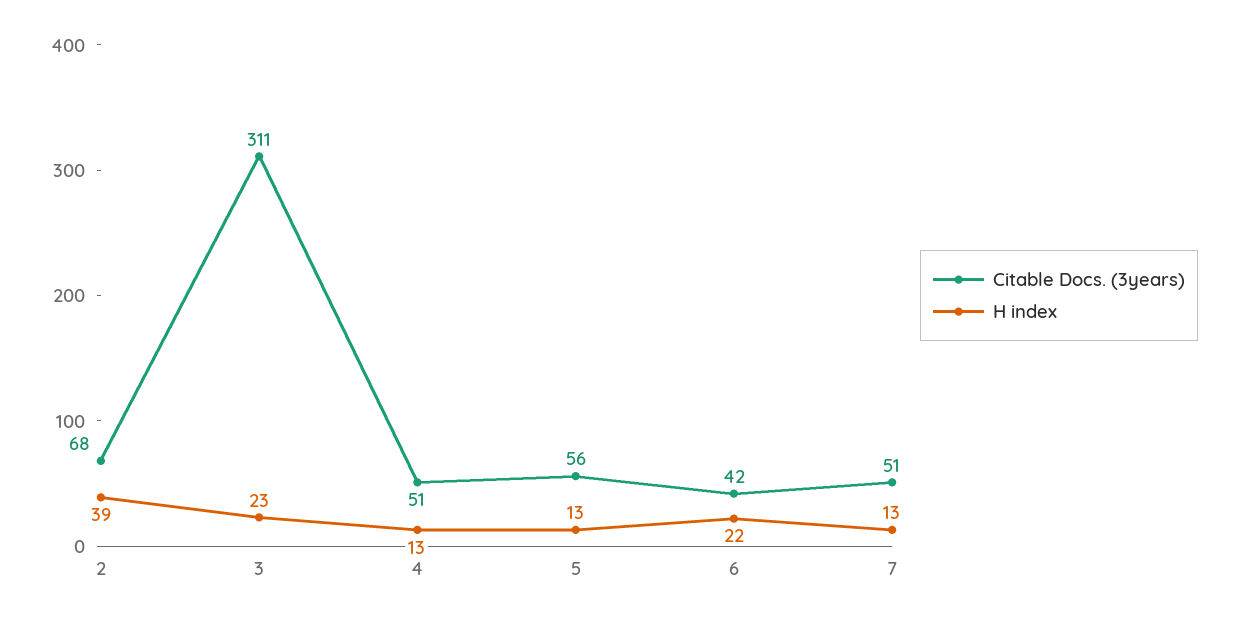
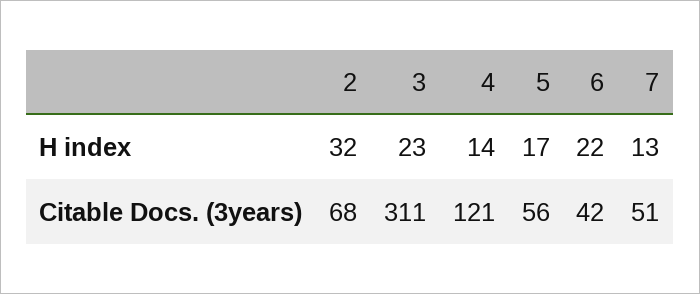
H index, 2: 39 -> 32
Citable Docs. (3years), 4: 51 -> 121
H index, 4: 13 -> 14
H index, 5: 13 -> 17

